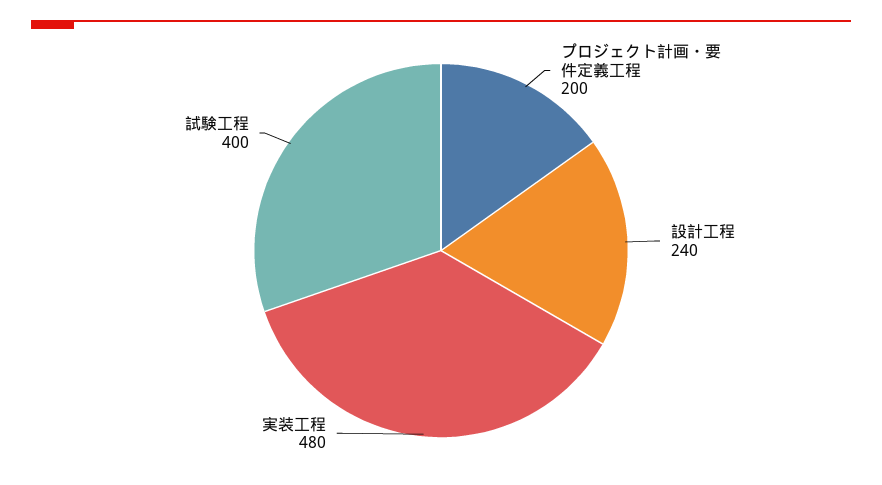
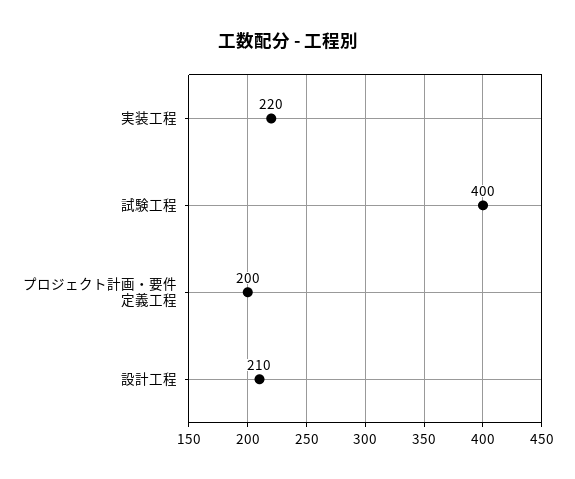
設計工程: 240 -> 210
実装工程: 480 -> 220

